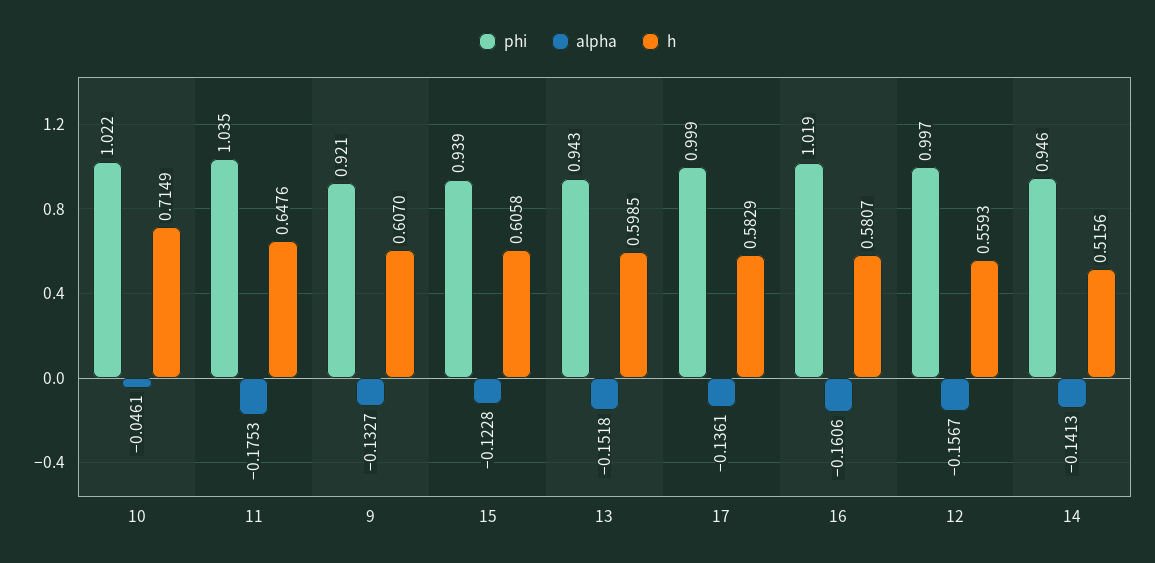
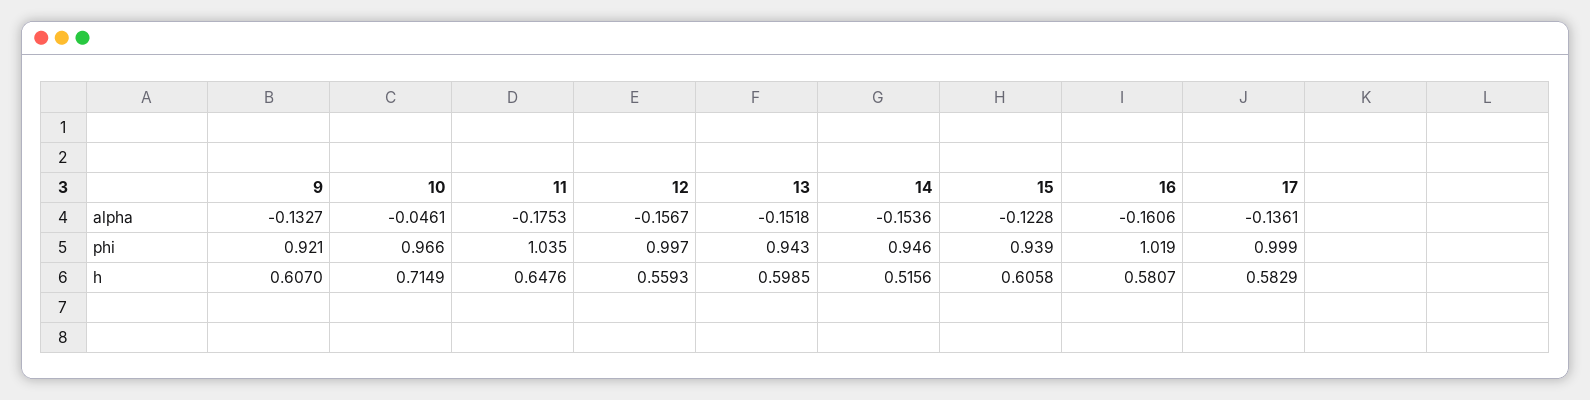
phi, 10: 1.022 -> 0.966
alpha, 14: -0.1413 -> -0.1536

